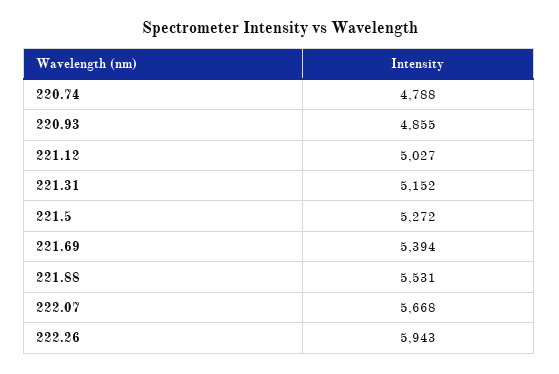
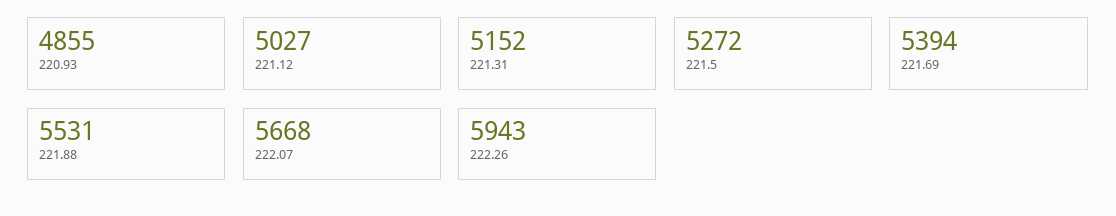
220.74: 4788 -> none

